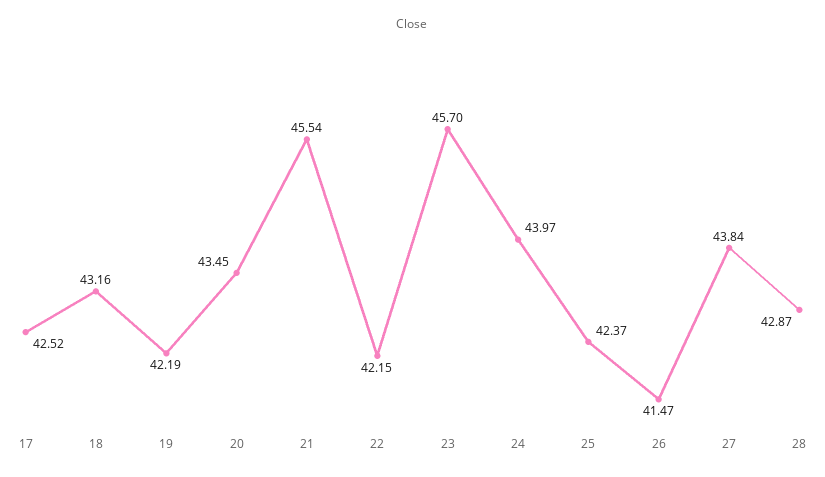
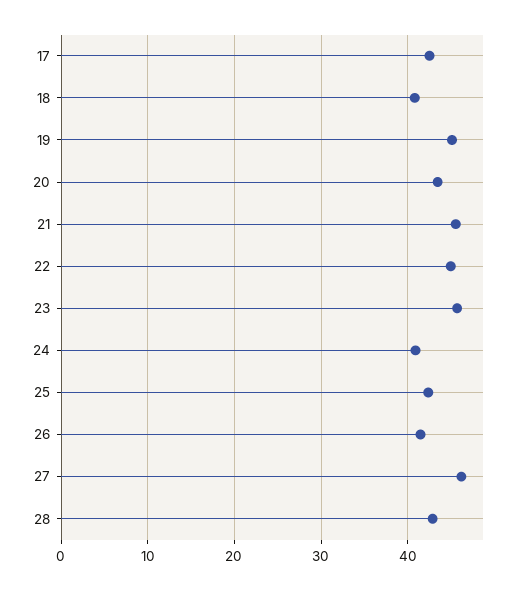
18: 43.16 -> 41
19: 42.19 -> 45
22: 42.15 -> 45
24: 43.97 -> 41
27: 43.84 -> 46

